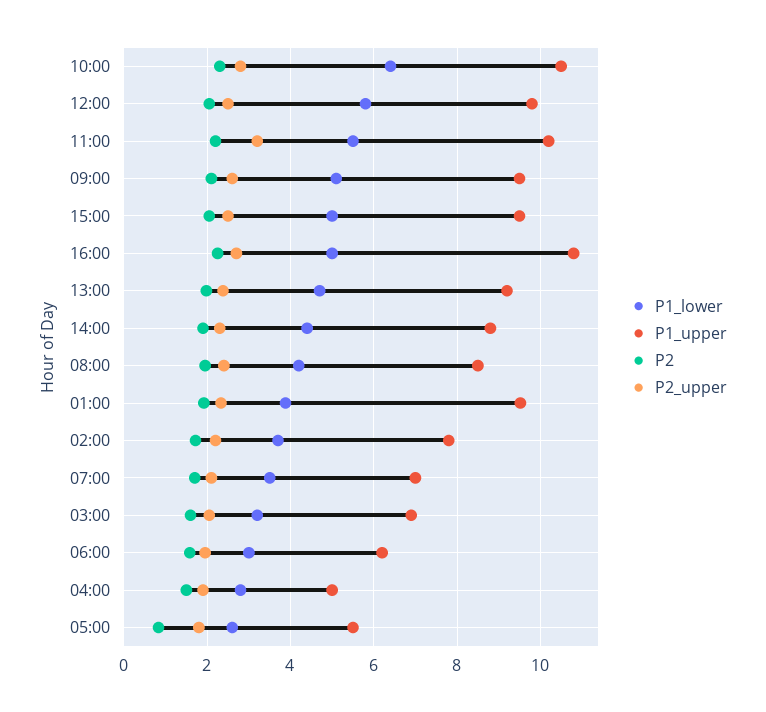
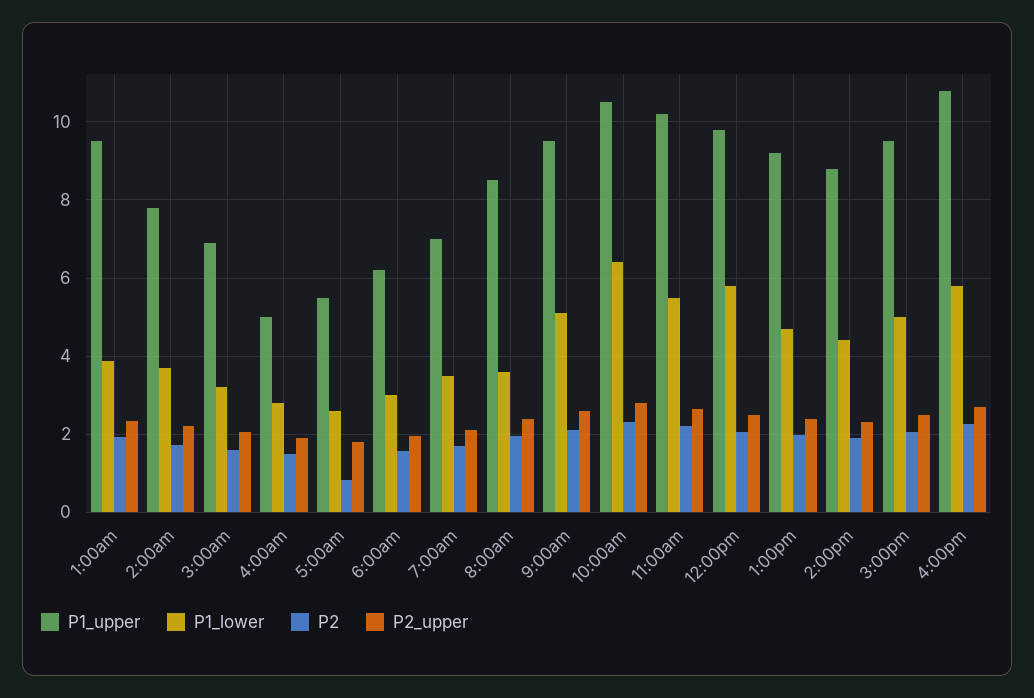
P2_upper, 11:00: 3.2 -> 2.6
P1_lower, 16:00: 5 -> 5.8
P1_lower, 08:00: 4.2 -> 3.6

